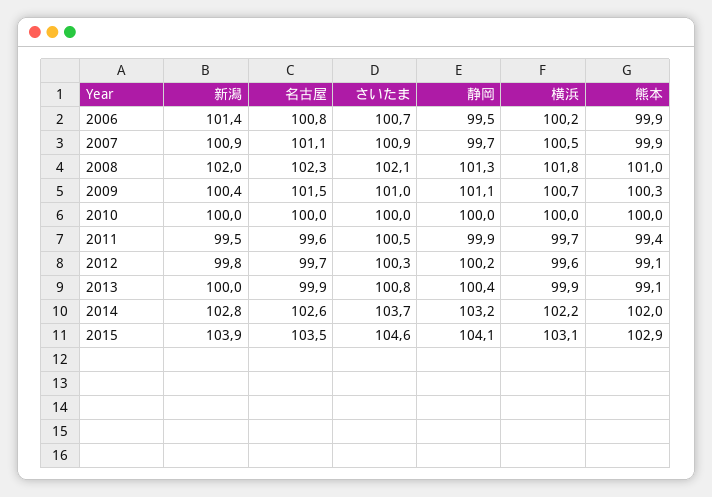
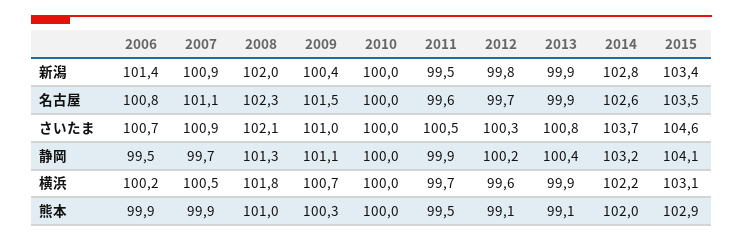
熊本, 2011: 99.4 -> 99.5
新潟, 2013: 100 -> 99.9
新潟, 2015: 103.9 -> 103.4

